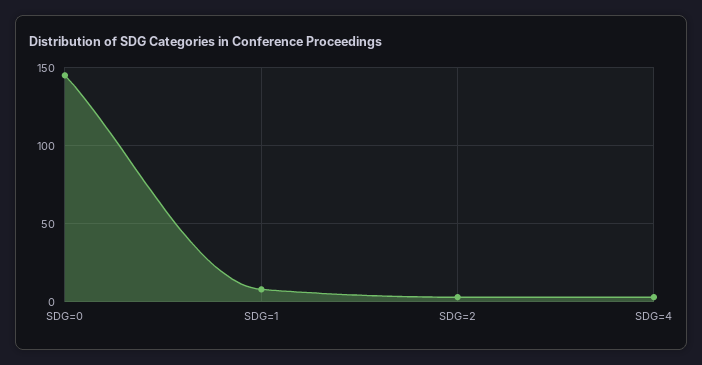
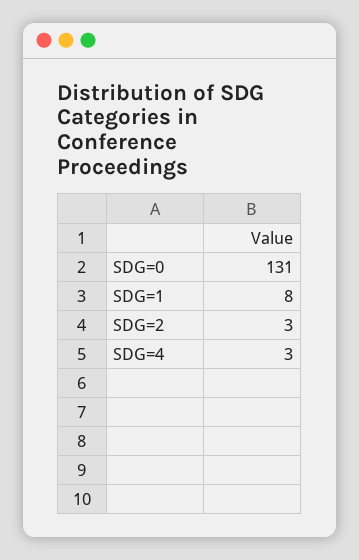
SDG=0: 145 -> 131

